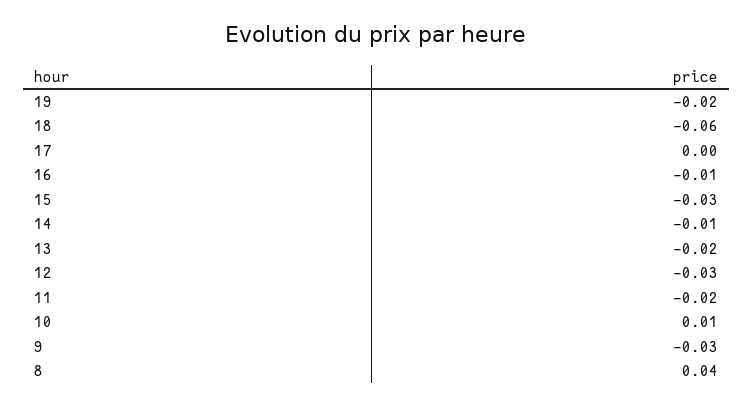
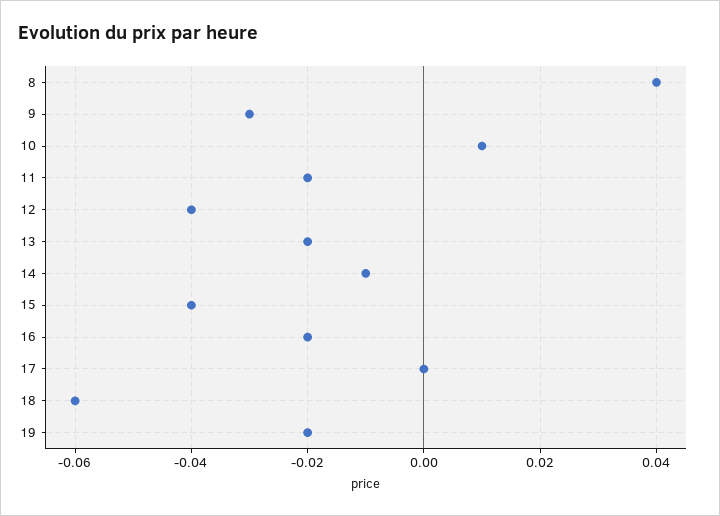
16: -0.01 -> -0.02
15: -0.03 -> -0.04
12: -0.03 -> -0.04

